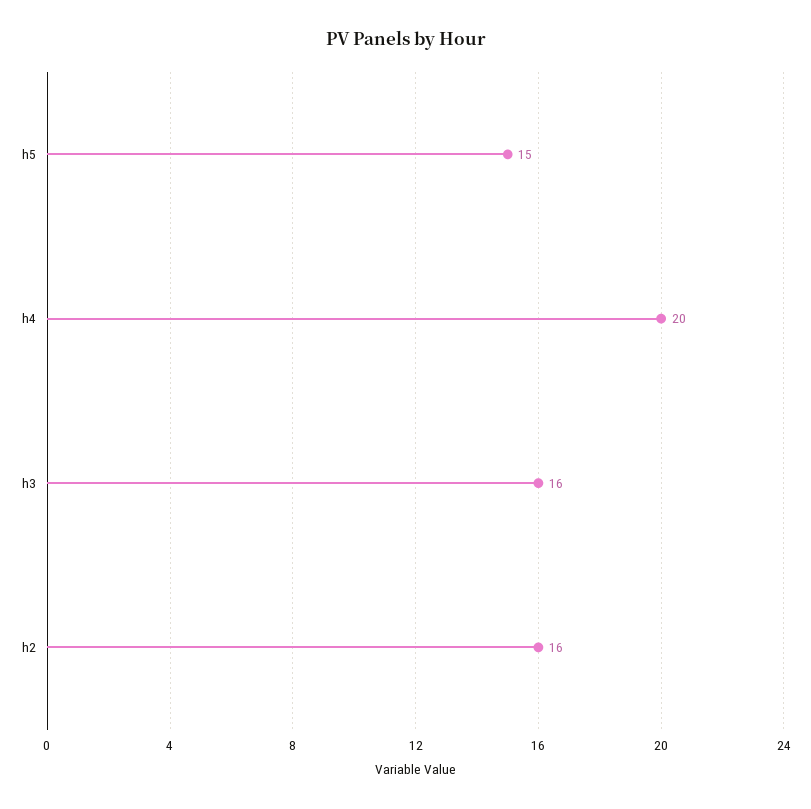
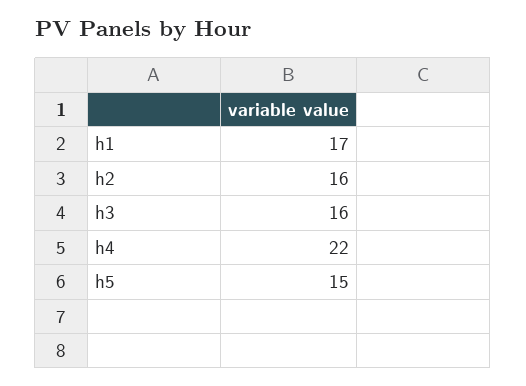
h4: 20 -> 22
h1: none -> 17

